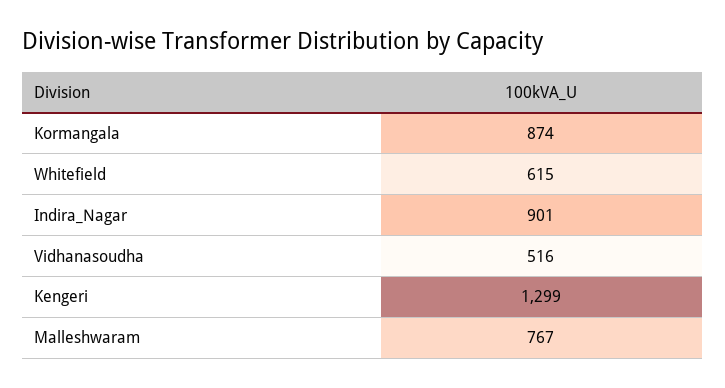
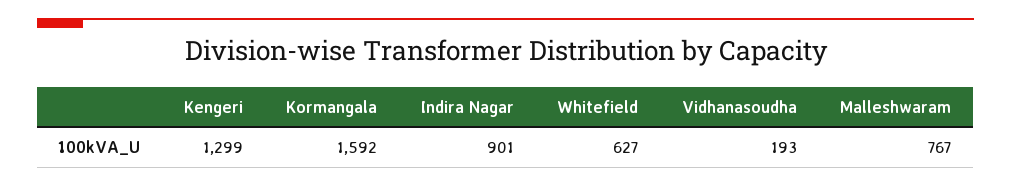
Kormangala: 874 -> 1592
Whitefield: 615 -> 627
Vidhanasoudha: 516 -> 193

